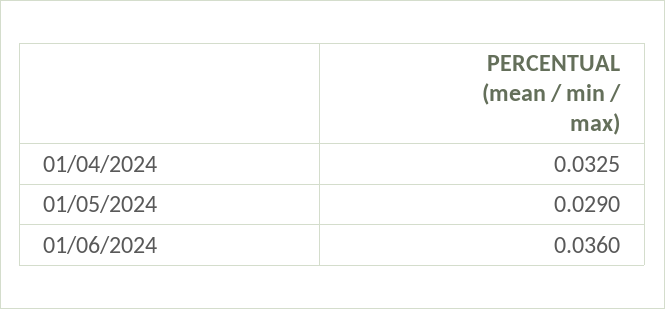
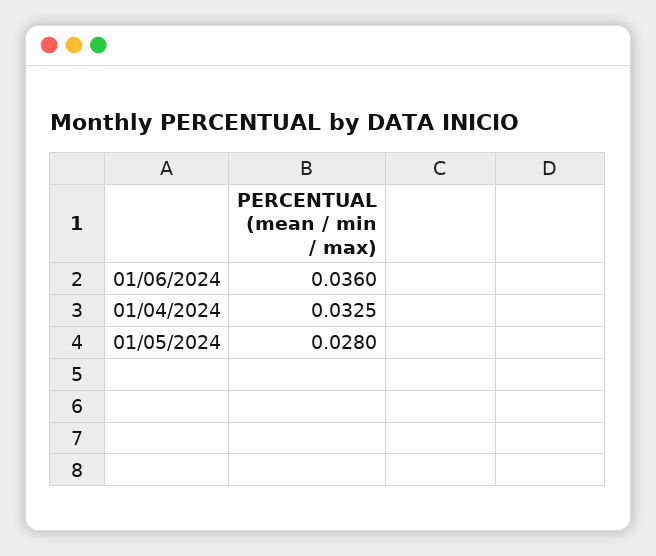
01/05/2024: 0.029 -> 0.028

